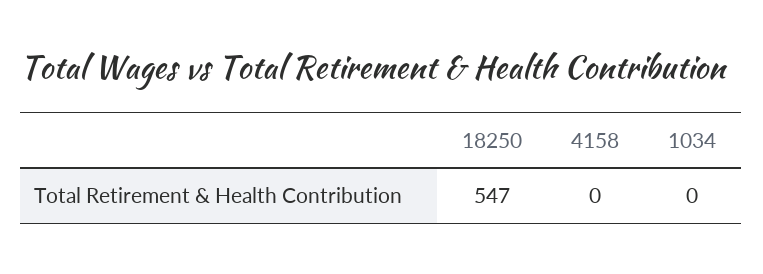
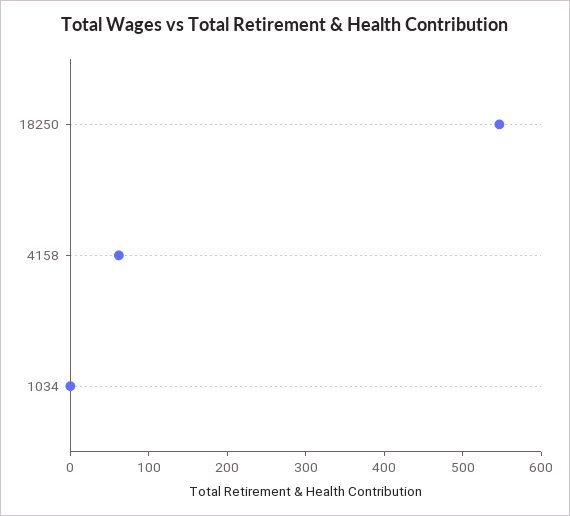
4158: 0 -> 60

